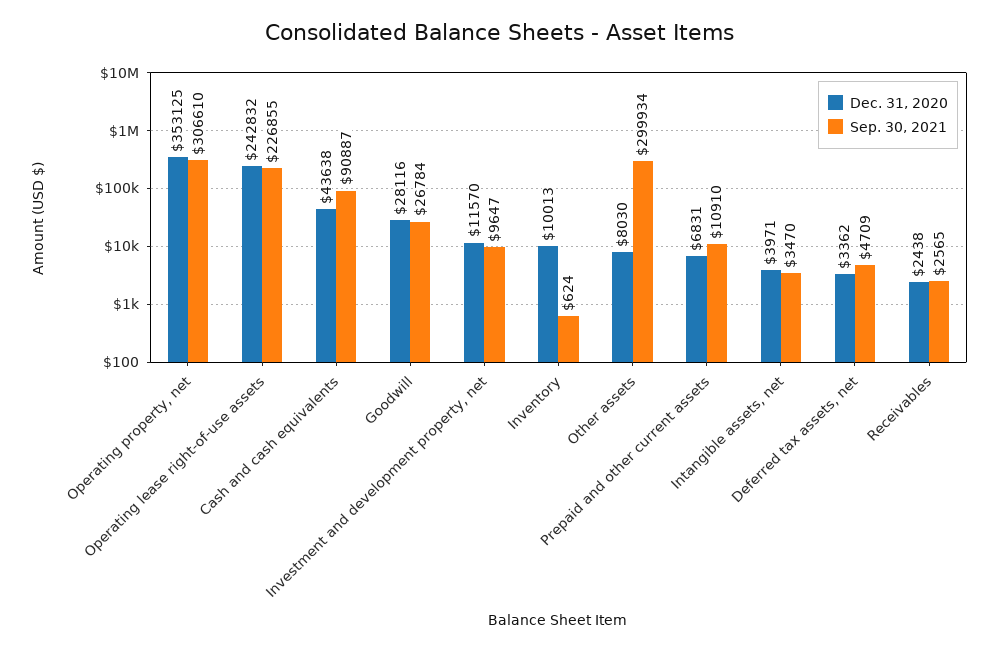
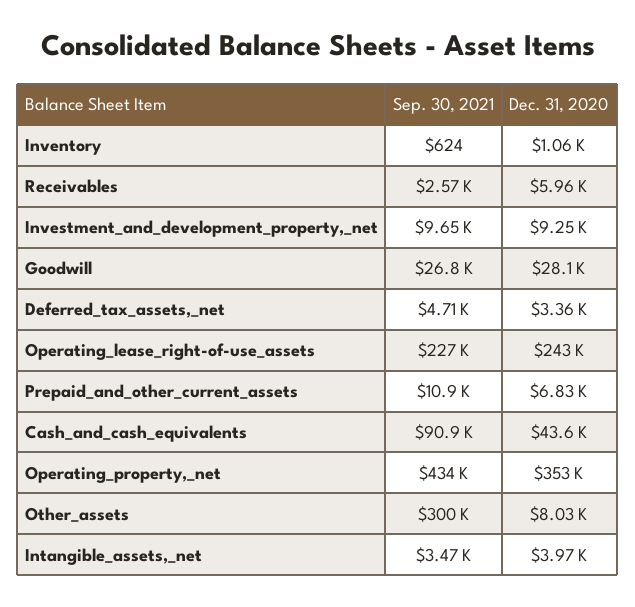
Sep. 30, 2021, Operating property, net: 306610 -> 434000
Dec. 31, 2020, Investment and development property, net: 11570 -> 9250
Dec. 31, 2020, Inventory: 10013 -> 1060
Dec. 31, 2020, Receivables: 2438 -> 5960

